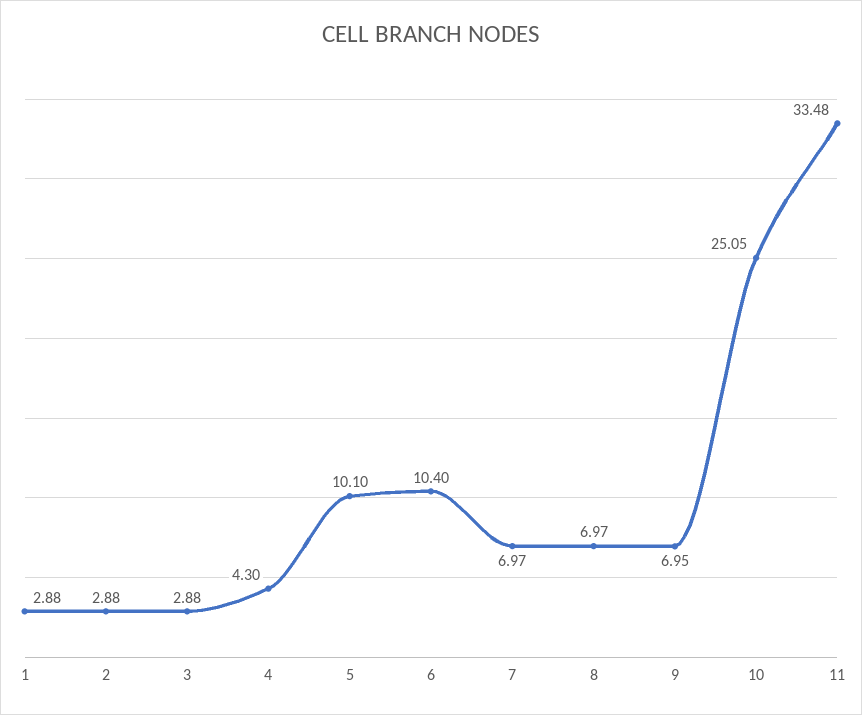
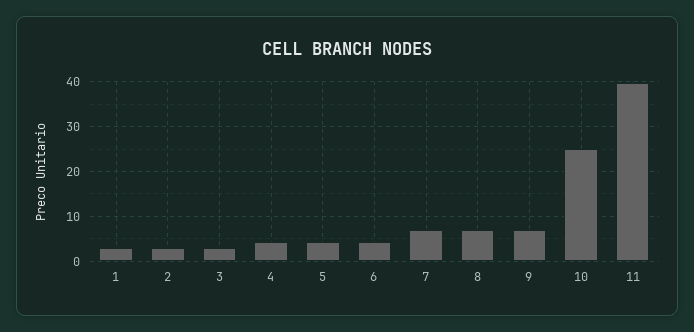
5: 10.1 -> 4
6: 10.4 -> 4
11: 33.48 -> 40

